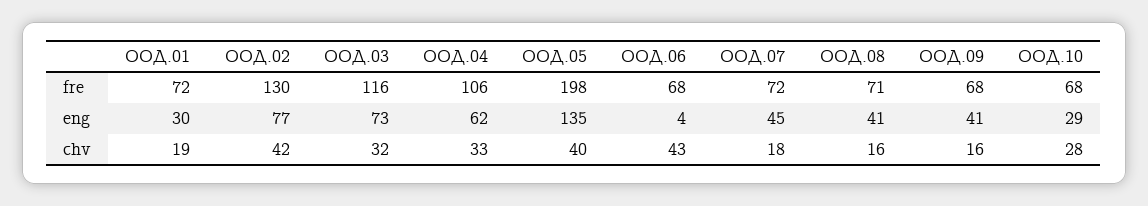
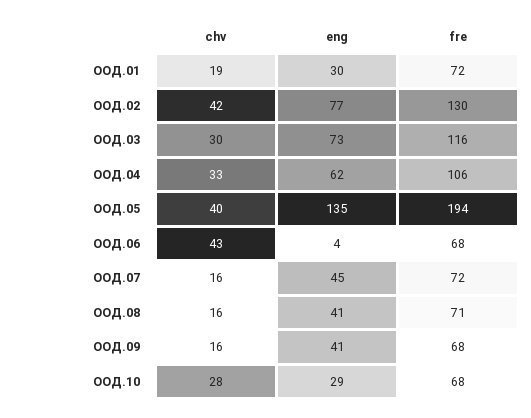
ООД.05, fre: 198 -> 194
ООД.03, chv: 32 -> 30
ООД.07, chv: 18 -> 16

